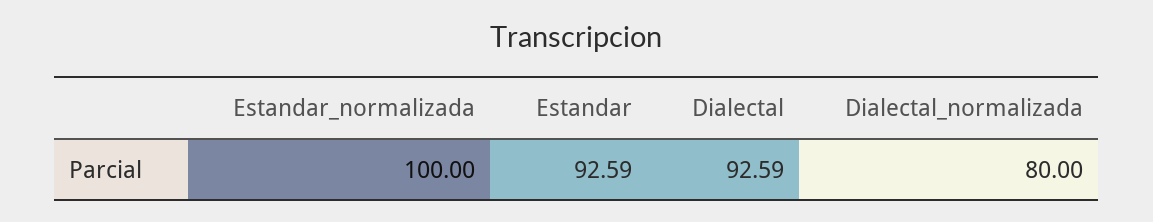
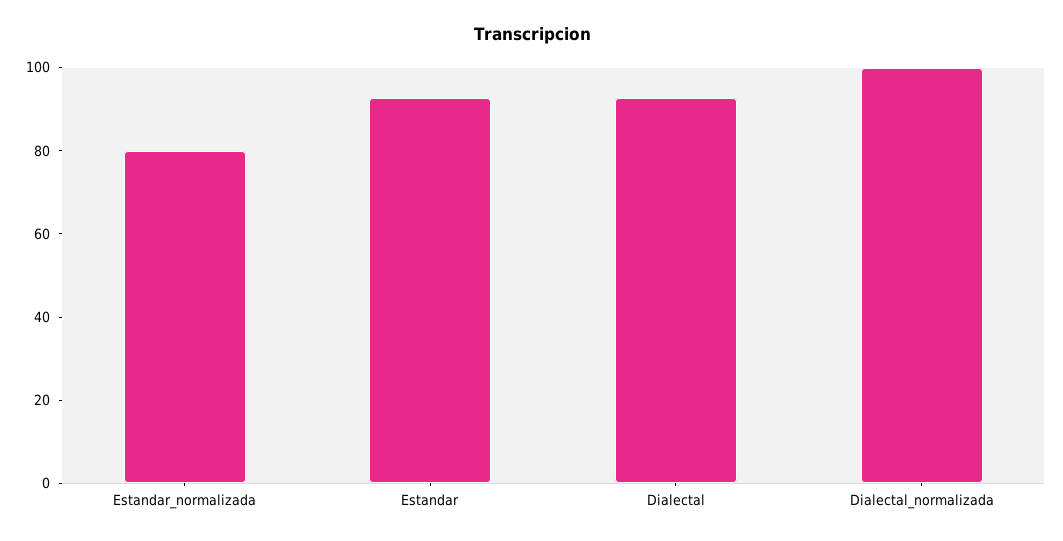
Estandar_normalizada: 100 -> 80
Dialectal_normalizada: 80 -> 100

